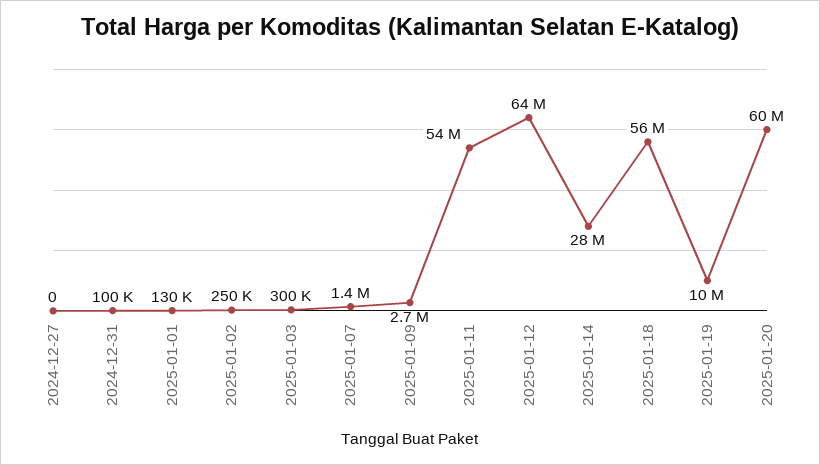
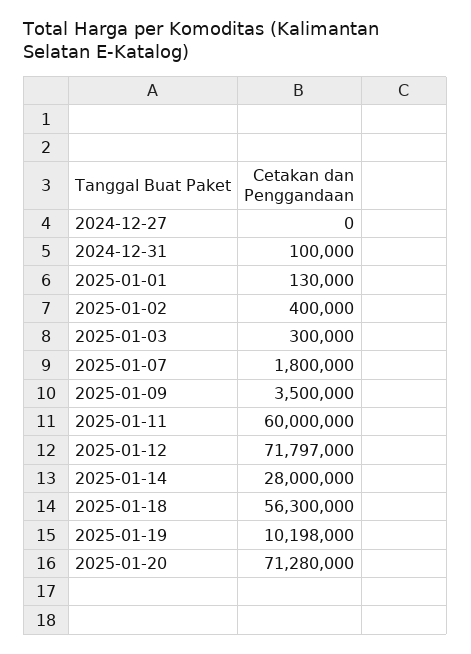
2025-01-02: 250000 -> 400000
2025-01-07: 1400000 -> 1800000
2025-01-09: 2700000 -> 3500000
2025-01-11: 54000000 -> 60000000
2025-01-12: 64000000 -> 71797000
2025-01-20: 60000000 -> 71280000

